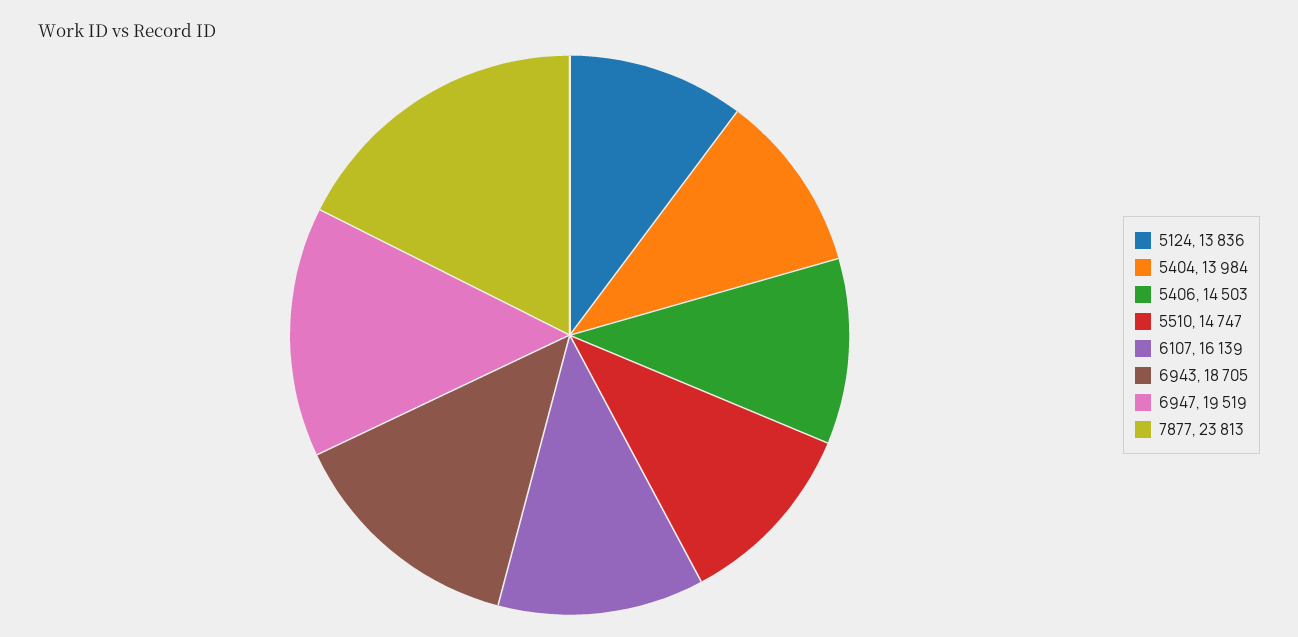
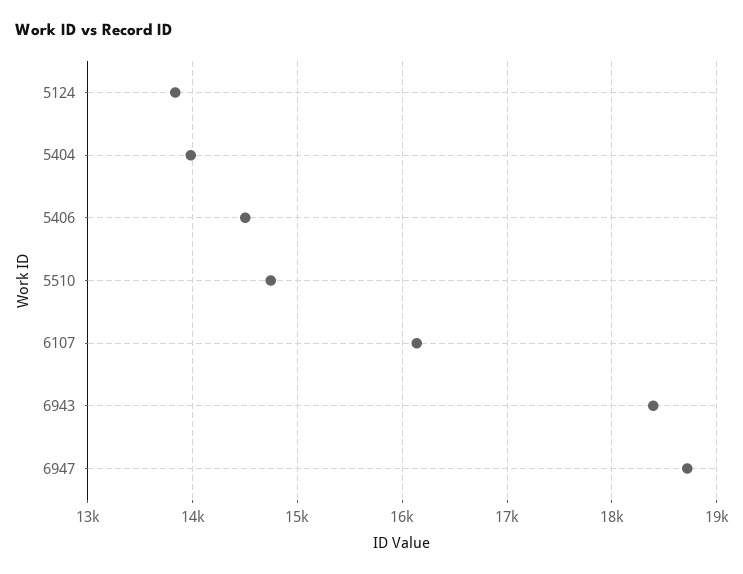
6943: 18705 -> 18400
6947: 19519 -> 18700
7877: 23813 -> none

